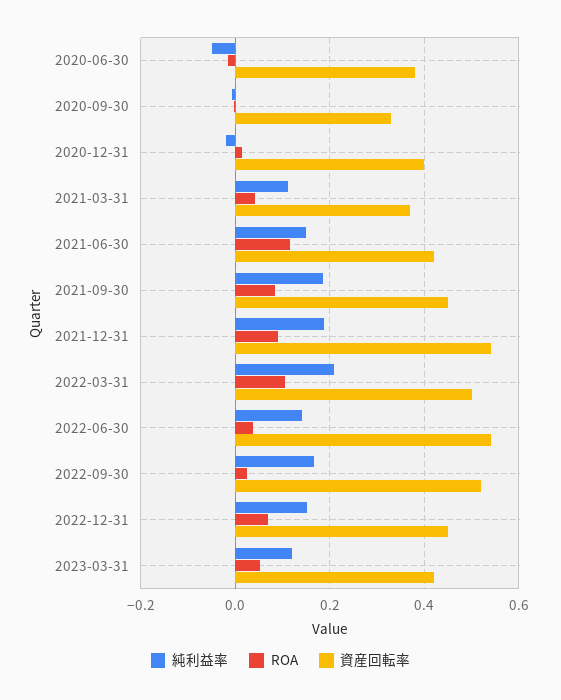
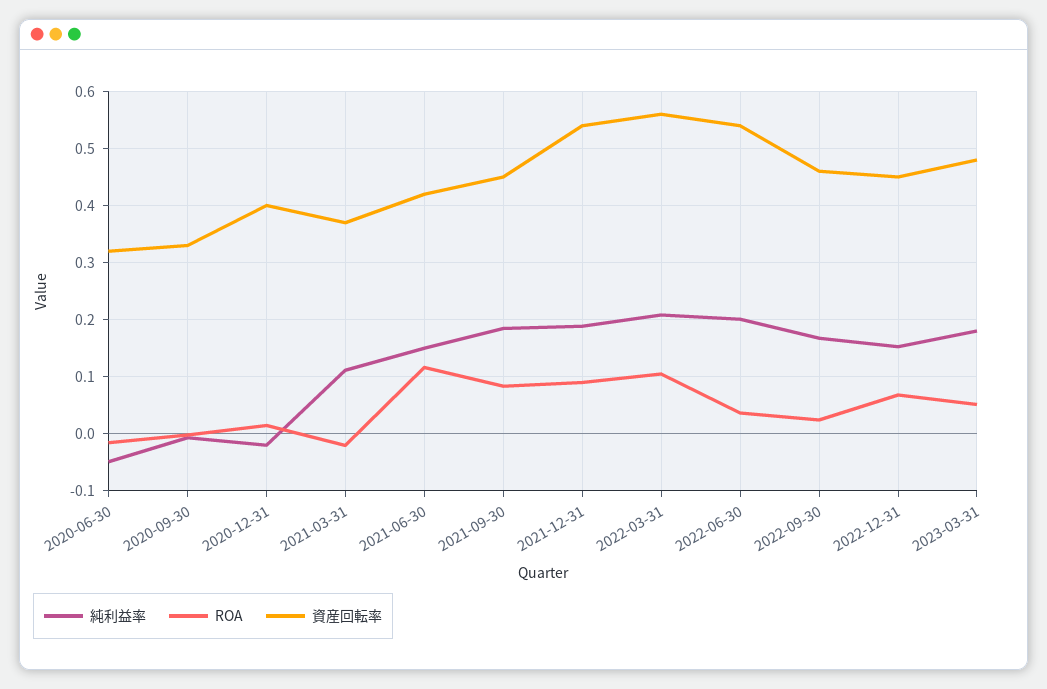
資産回転率, 2020-06-30: 0.38 -> 0.32
ROA, 2021-03-31: 0.04 -> -0.02
資産回転率, 2022-03-31: 0.5 -> 0.56
純利益率, 2022-06-30: 0.14 -> 0.2
資産回転率, 2022-09-30: 0.52 -> 0.46
純利益率, 2023-03-31: 0.12 -> 0.18
資産回転率, 2023-03-31: 0.42 -> 0.48

